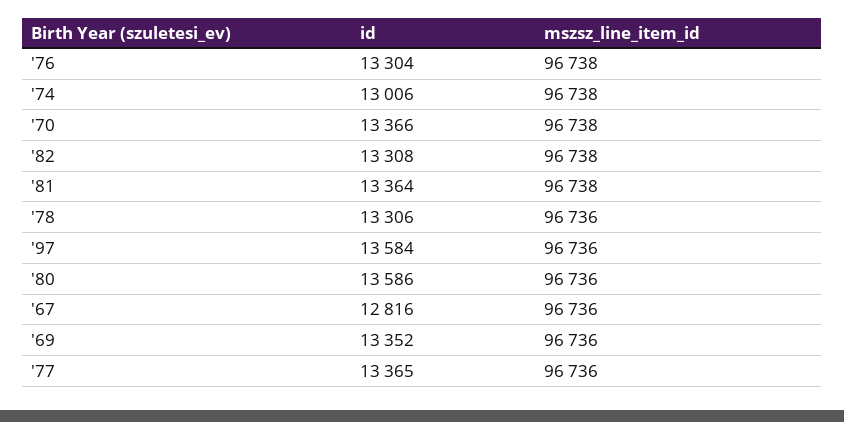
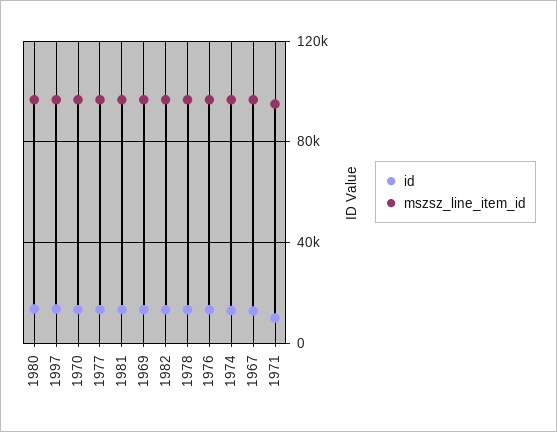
id, 1971: none -> 10000
mszsz_line_item_id, 1971: none -> 95000

